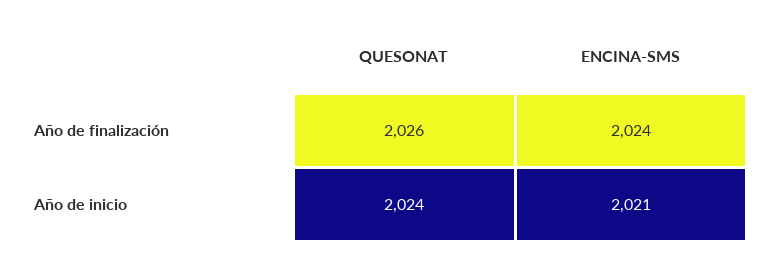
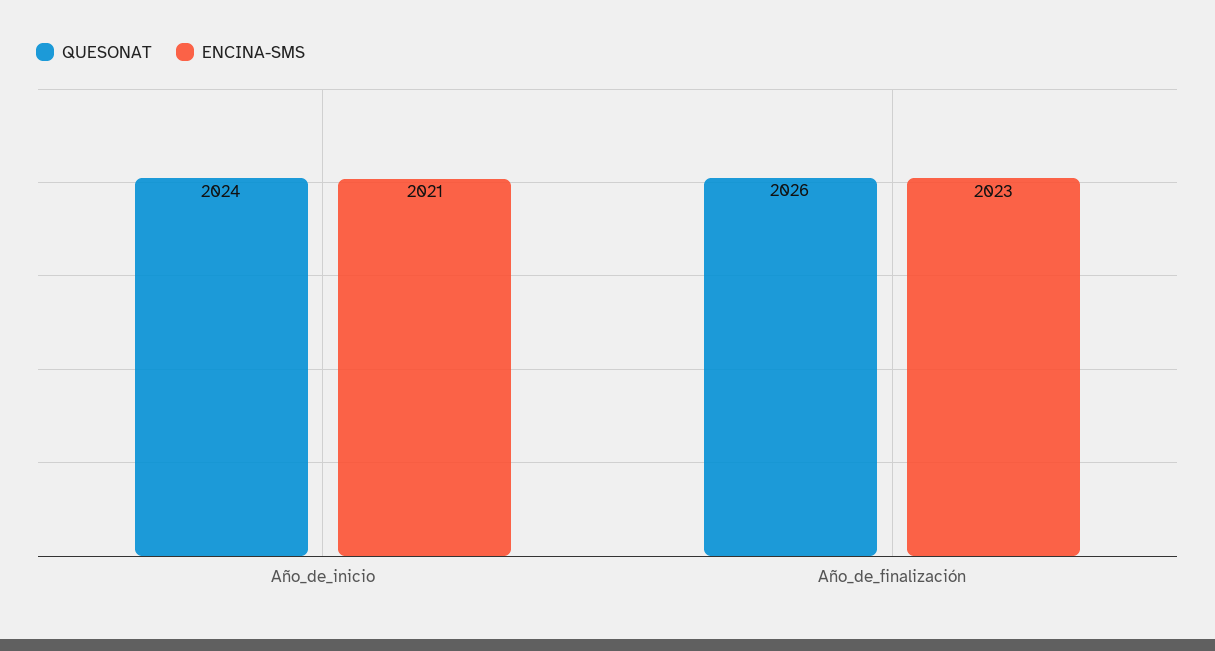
ENCINA-SMS, Año de finalización: 2024 -> 2023

